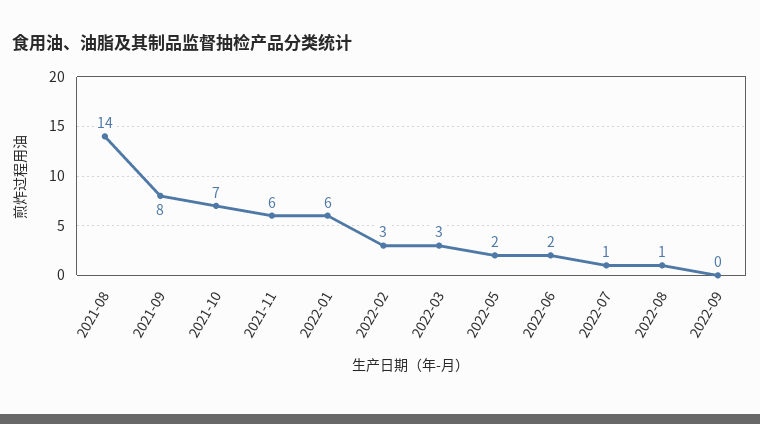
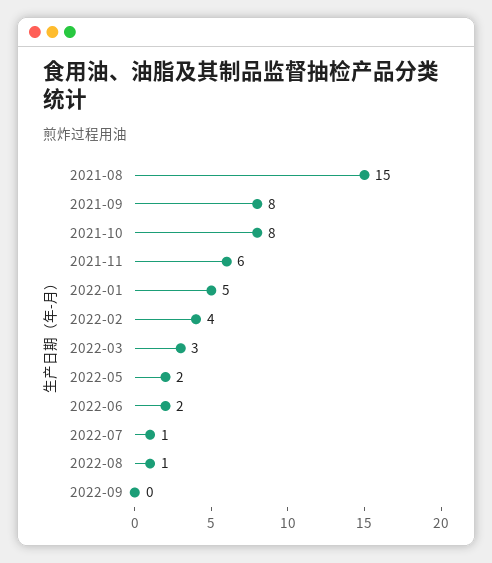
2021-08: 14 -> 15
2021-10: 7 -> 8
2022-01: 6 -> 5
2022-02: 3 -> 4

